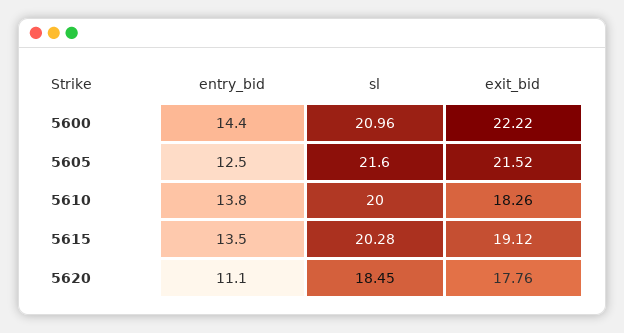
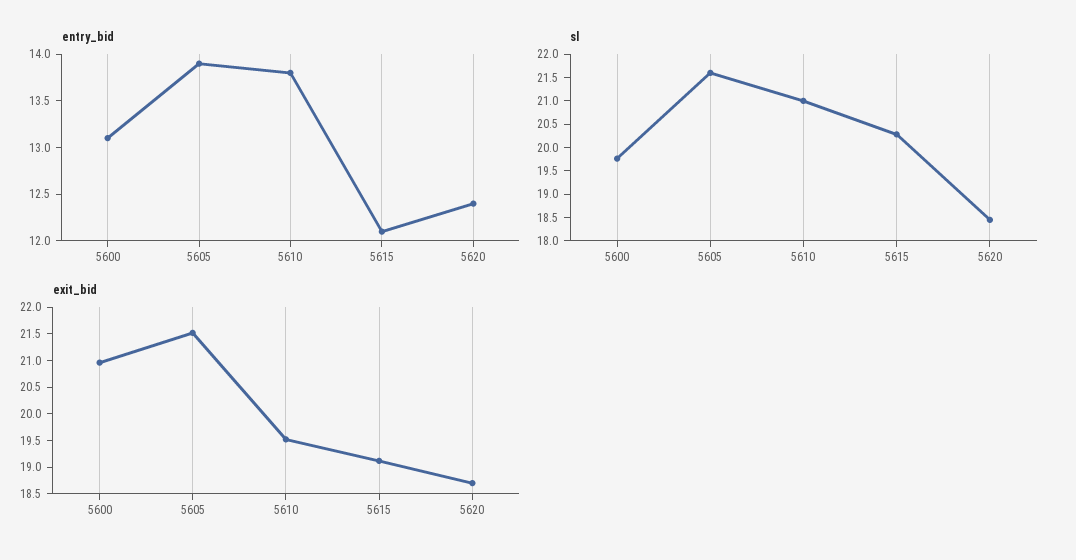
entry_bid, 5600: 14.4 -> 13.1
sl, 5600: 20.96 -> 19.75
exit_bid, 5600: 22.22 -> 21
entry_bid, 5605: 12.5 -> 13.9
sl, 5610: 20 -> 21
exit_bid, 5610: 18.26 -> 19.5
entry_bid, 5615: 13.5 -> 12.1
entry_bid, 5620: 11.1 -> 12.4
exit_bid, 5620: 17.76 -> 18.75

